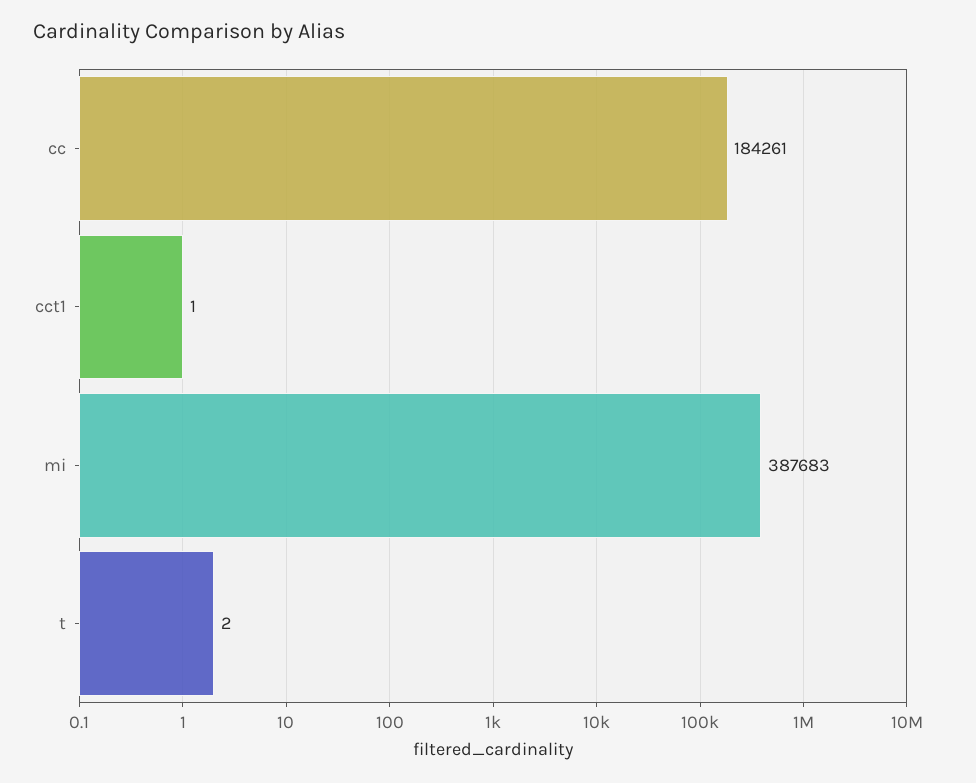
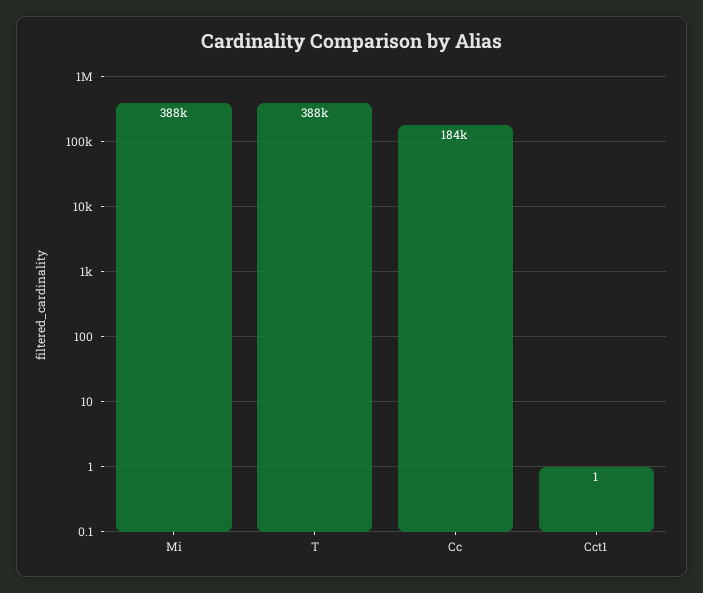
t: 2 -> 388000

